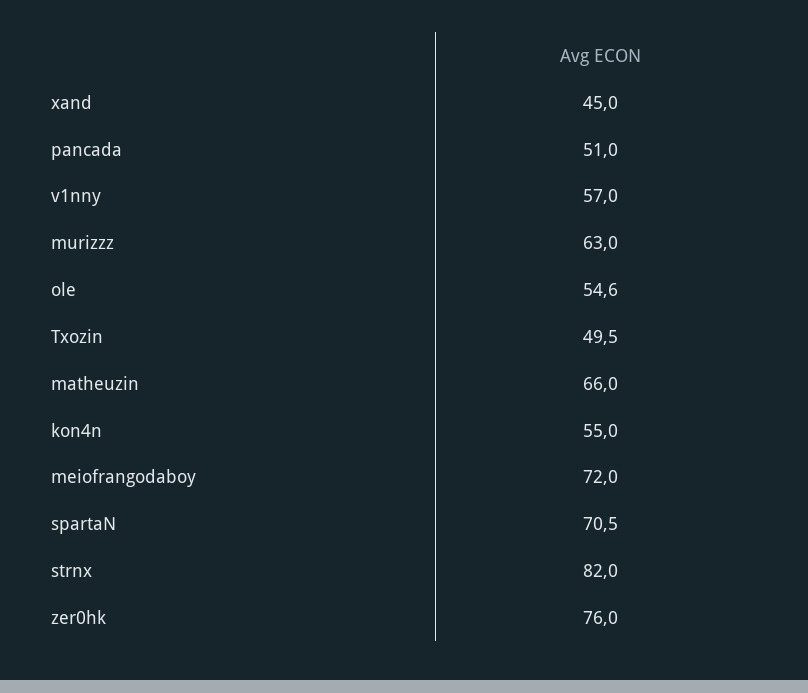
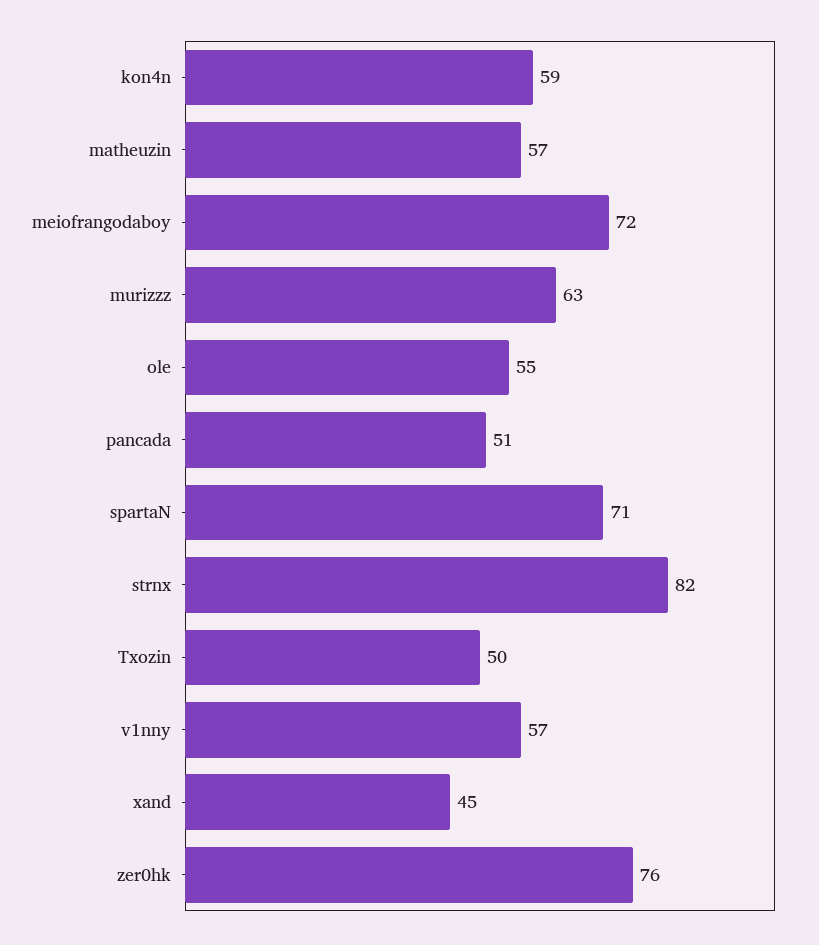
matheuzin: 66 -> 57
kon4n: 55 -> 59

